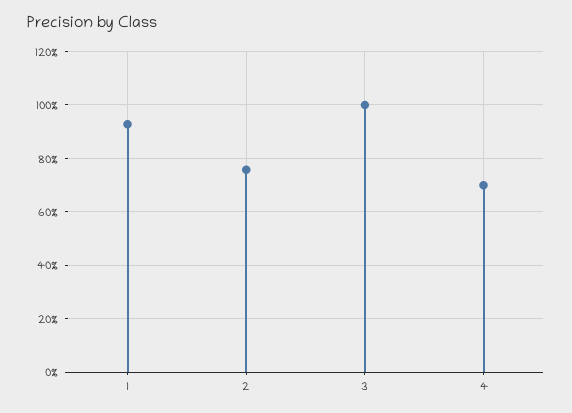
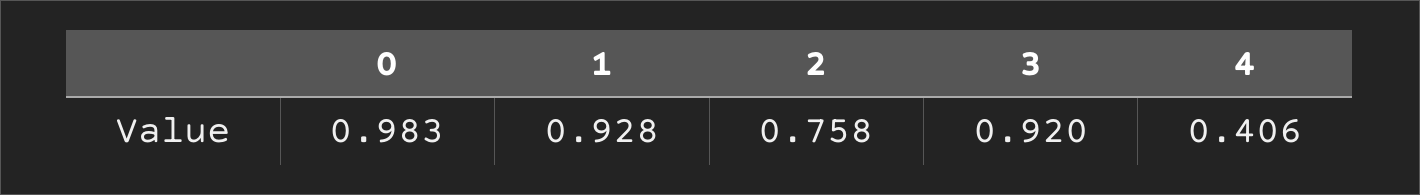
3: 1 -> 0.92
4: 0.7 -> 0.406
0: none -> 0.983

